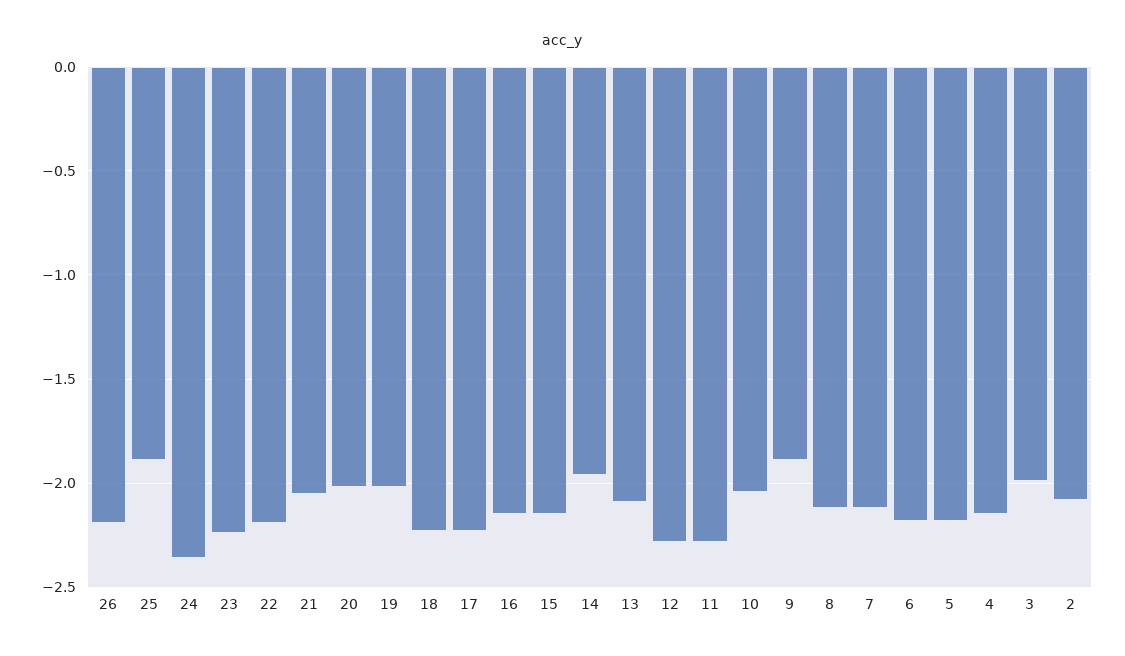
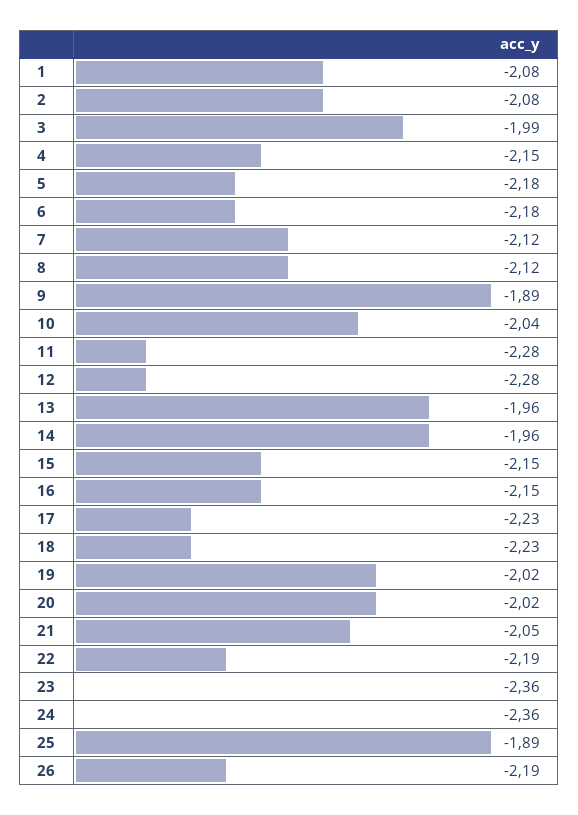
23: -2.25 -> -2.36
13: -2.1 -> -1.96
1: none -> -2.08

